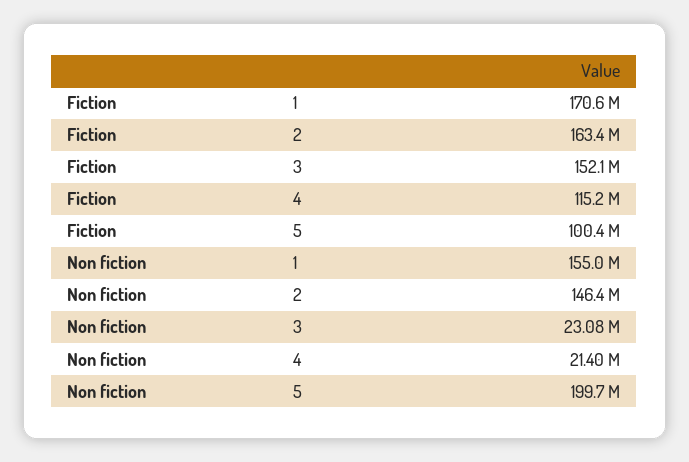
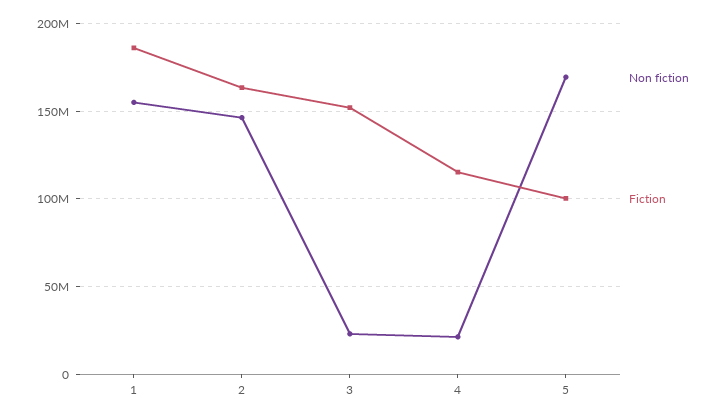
Fiction, 1: 170600000 -> 185000000
Non fiction, 5: 199700000 -> 170000000

